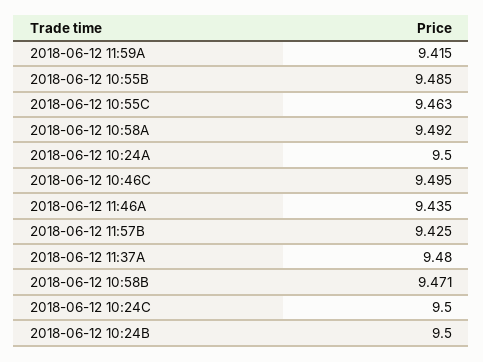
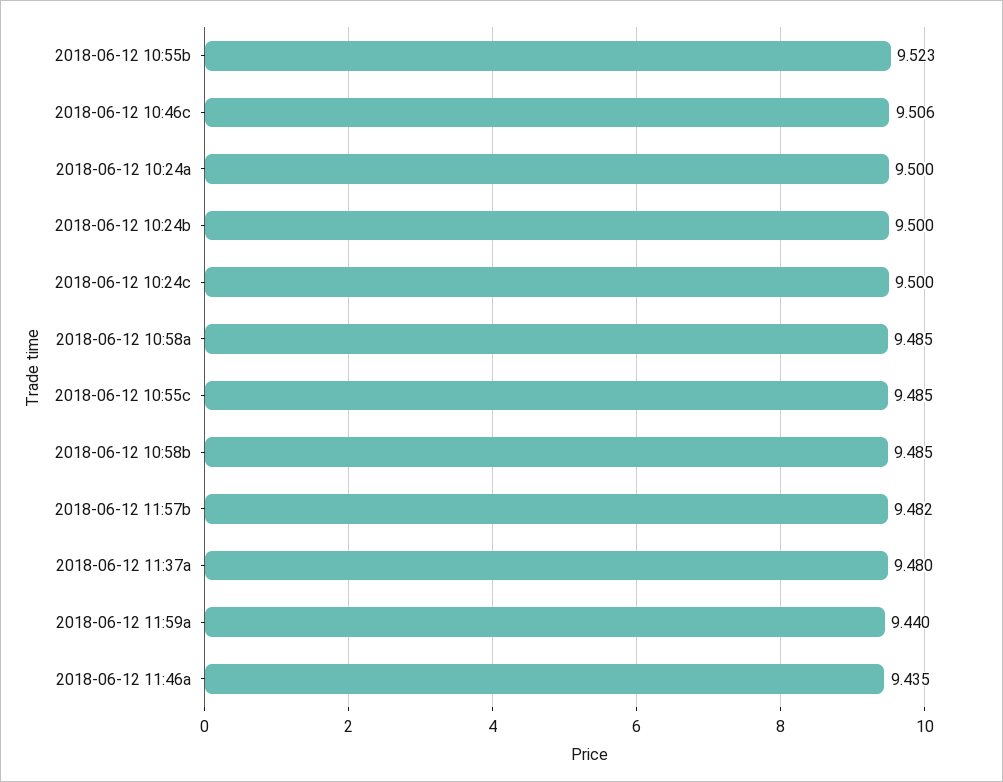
2018-06-12 11:59A: 9.415 -> 9.44
2018-06-12 10:55B: 9.485 -> 9.523
2018-06-12 10:55C: 9.463 -> 9.485
2018-06-12 10:58A: 9.492 -> 9.485
2018-06-12 10:46C: 9.495 -> 9.506
2018-06-12 11:57B: 9.425 -> 9.482
2018-06-12 10:58B: 9.471 -> 9.485

